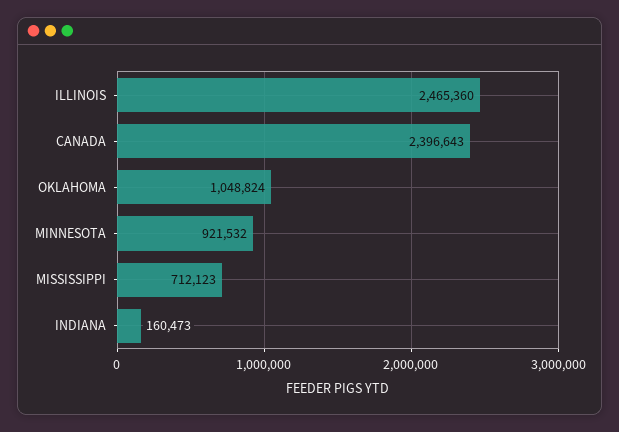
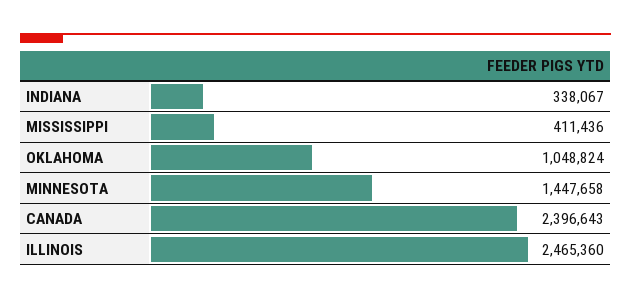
MINNESOTA: 921532 -> 1447658
MISSISSIPPI: 712123 -> 411436
INDIANA: 160473 -> 338067

